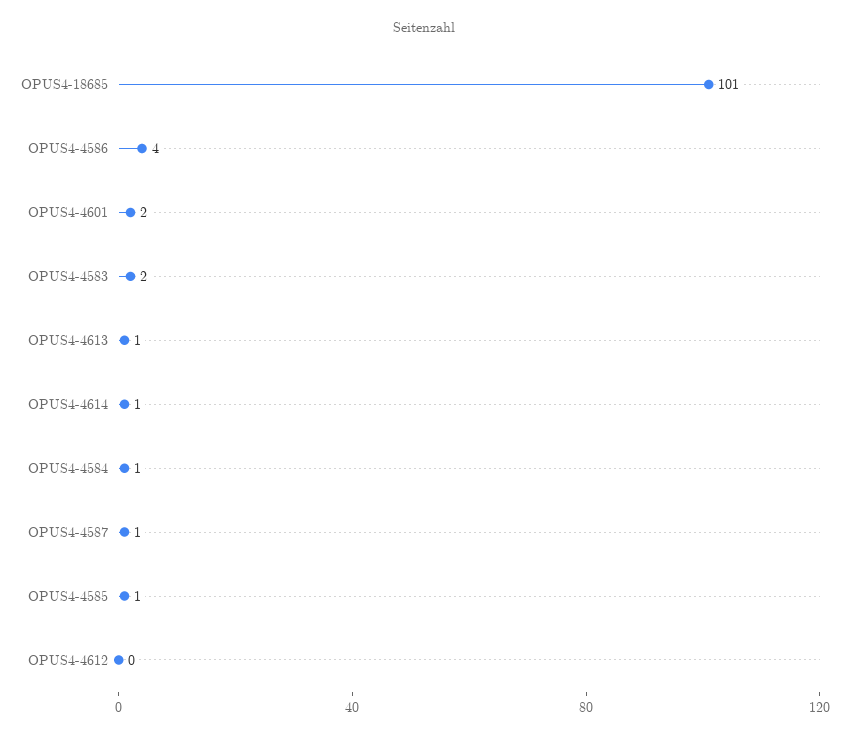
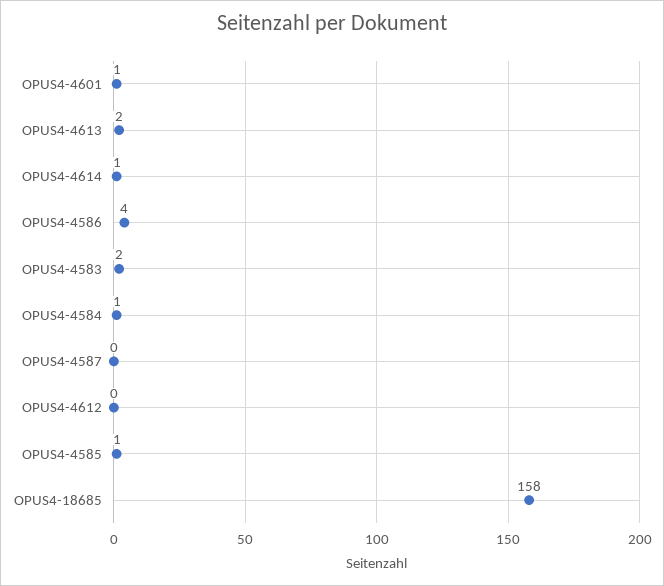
OPUS4-18685: 101 -> 158
OPUS4-4601: 2 -> 1
OPUS4-4613: 1 -> 2
OPUS4-4587: 1 -> 0

